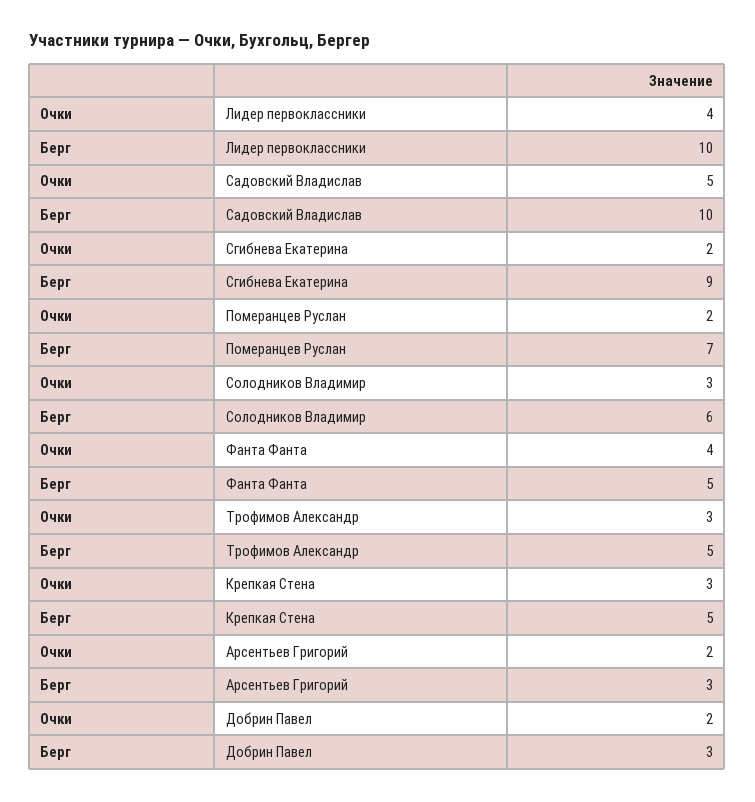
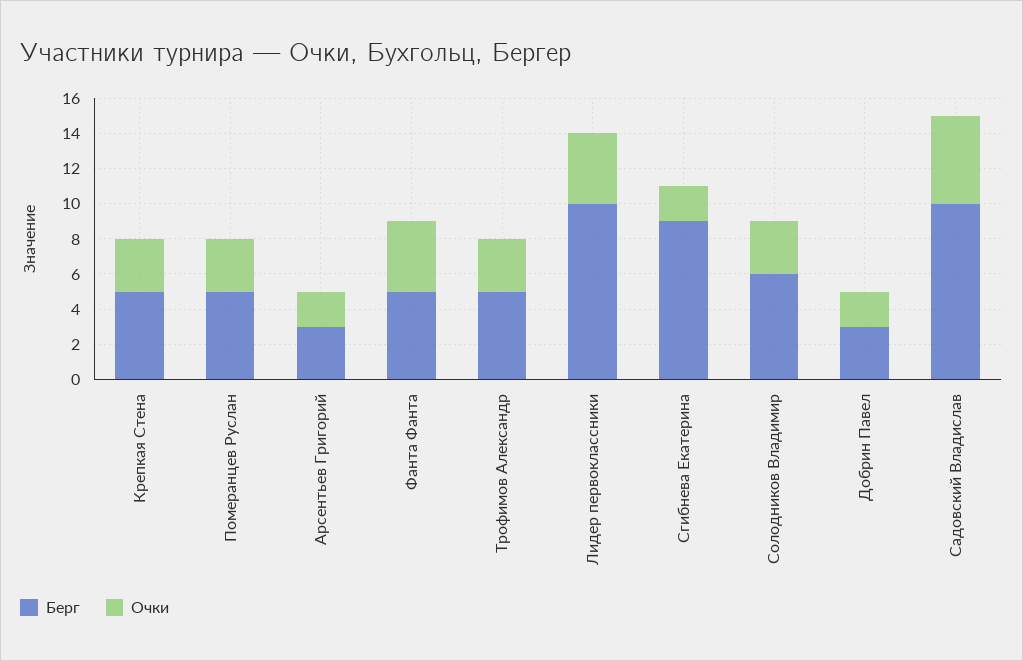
Очки, Померанцев Руслан: 2 -> 3
Берг, Померанцев Руслан: 7 -> 5

